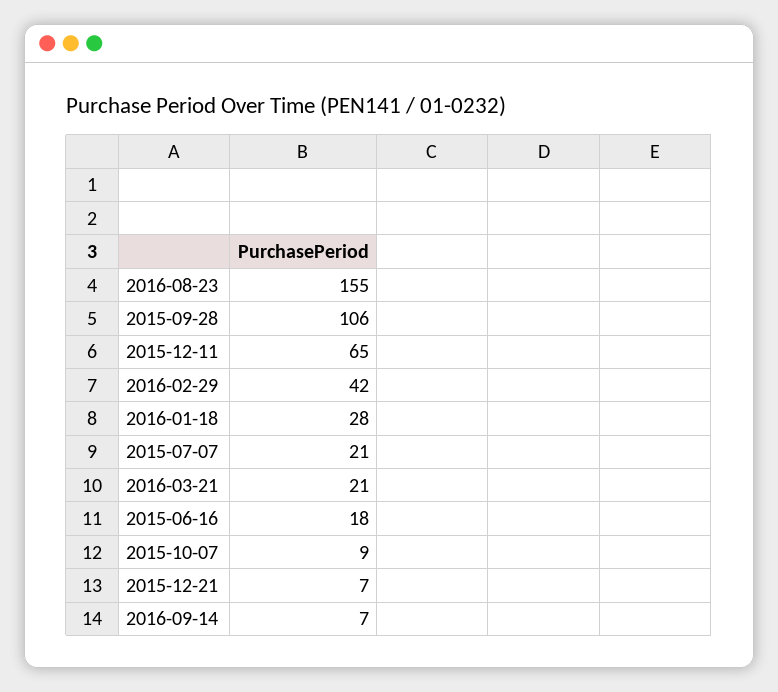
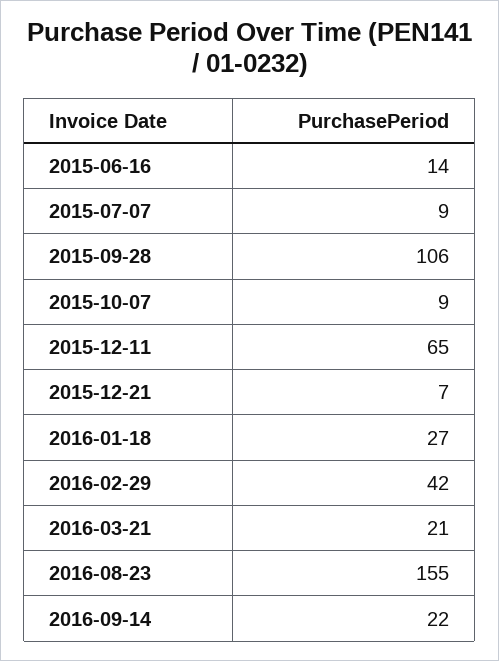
2016-01-18: 28 -> 27
2015-07-07: 21 -> 9
2015-06-16: 18 -> 14
2016-09-14: 7 -> 22

